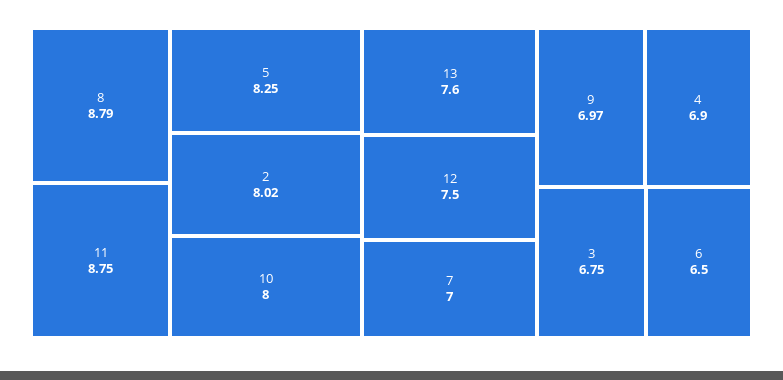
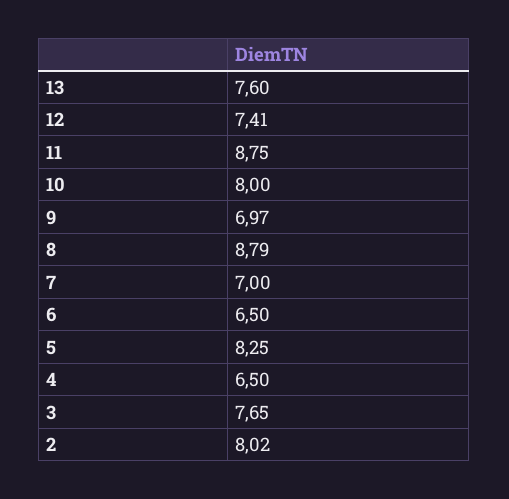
12: 7.5 -> 7.41
4: 6.9 -> 6.5
3: 6.75 -> 7.65

